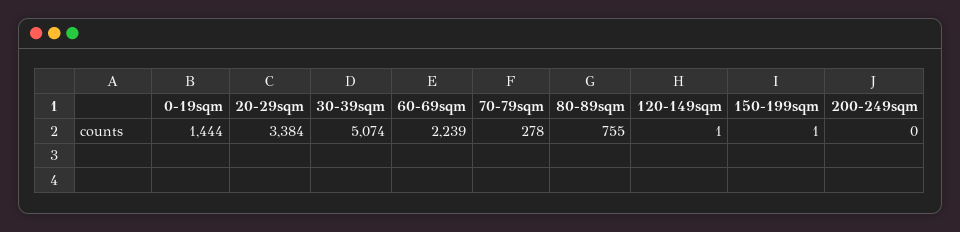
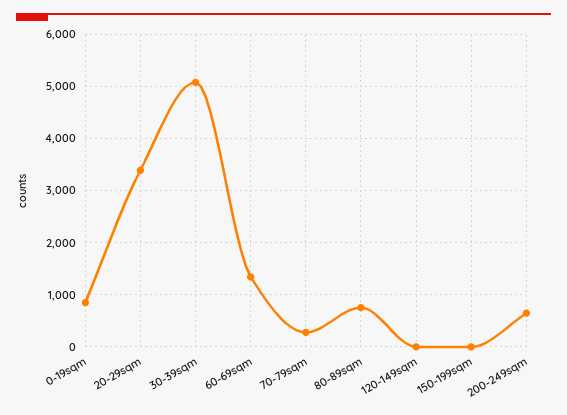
0-19sqm: 1444 -> 800
60-69sqm: 2239 -> 1400
200-249sqm: 0 -> 600

